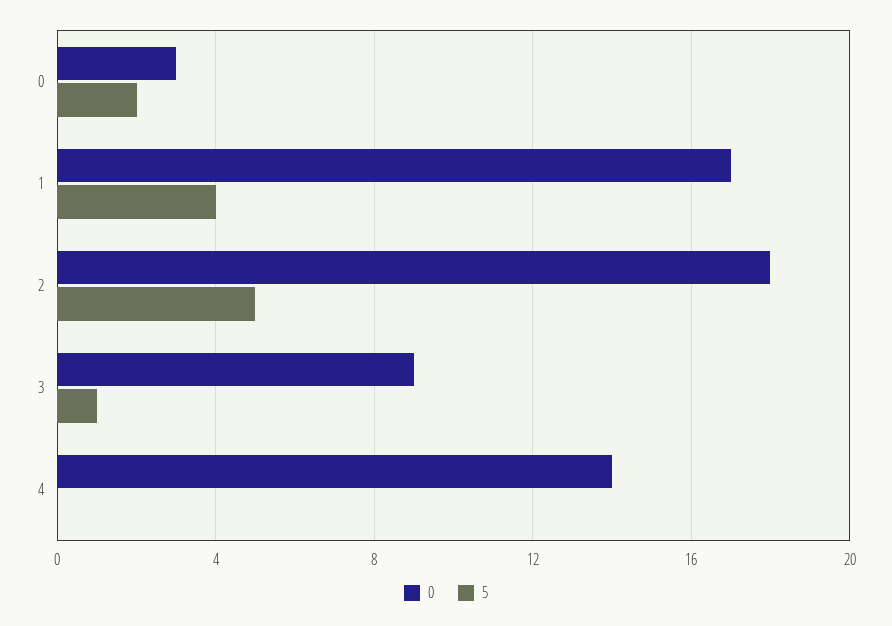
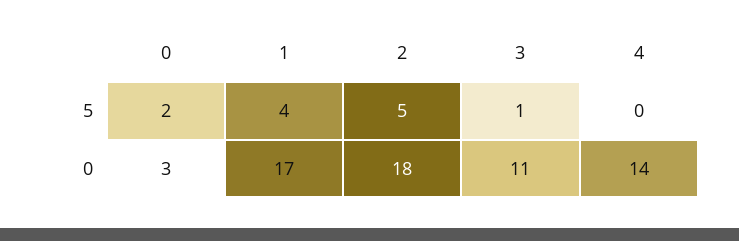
0, 3: 9 -> 11

